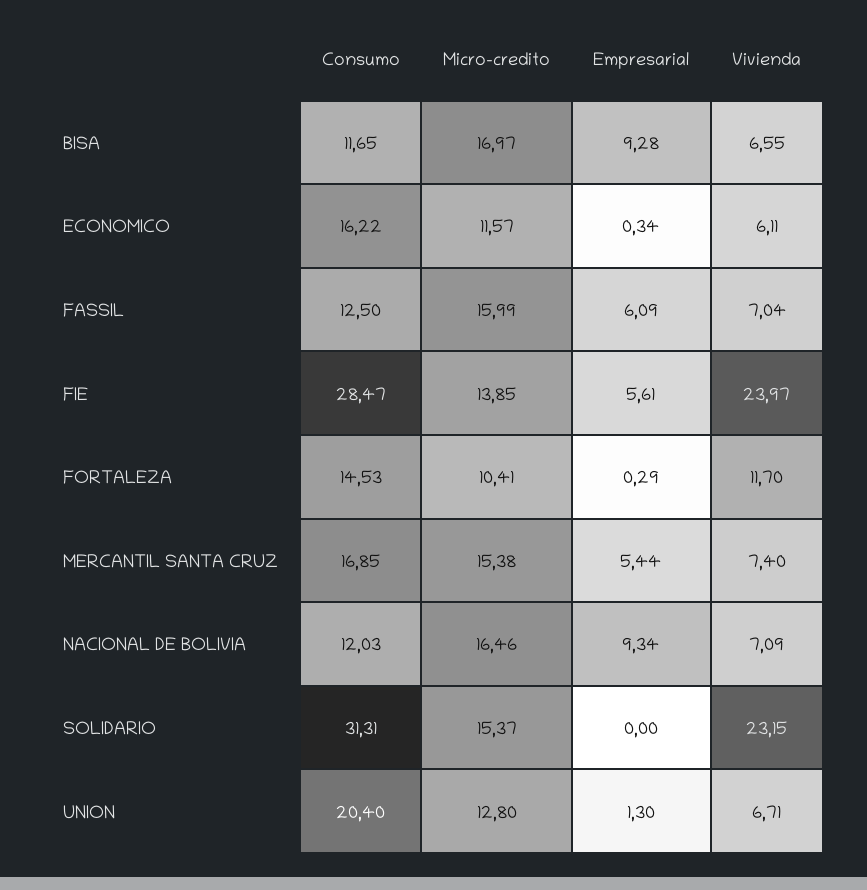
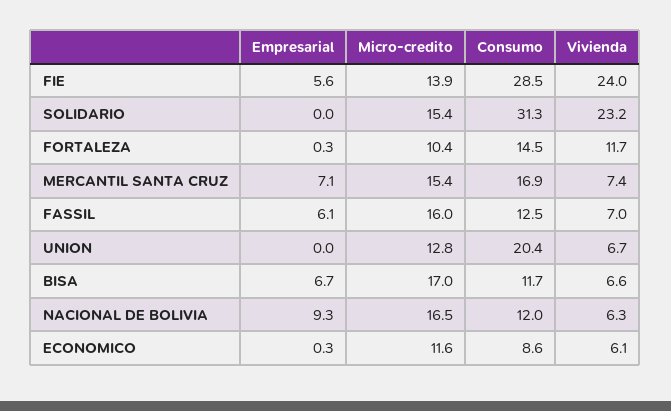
Empresarial, BISA: 9.28 -> 6.7
Consumo, ECONOMICO: 16.22 -> 8.6
Empresarial, MERCANTIL SANTA CRUZ: 5.44 -> 7.1
Vivienda, NACIONAL DE BOLIVIA: 7.09 -> 6.3
Empresarial, UNION: 1.3 -> 0

